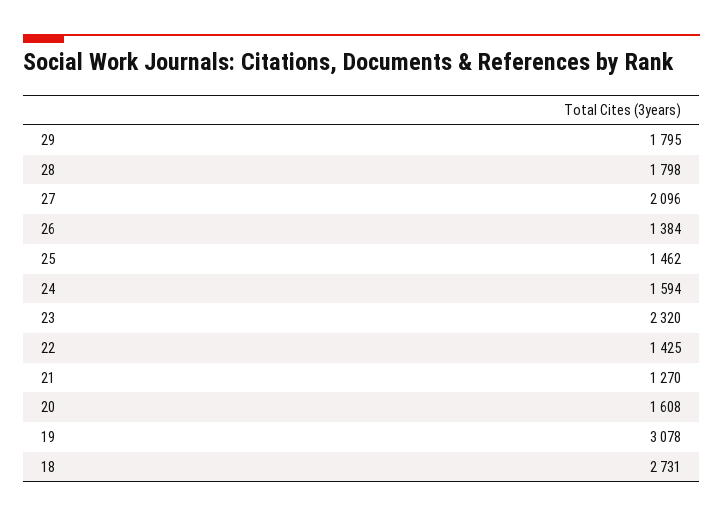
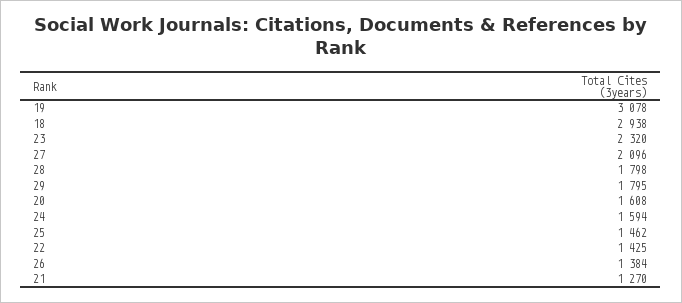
18: 2731 -> 2938

